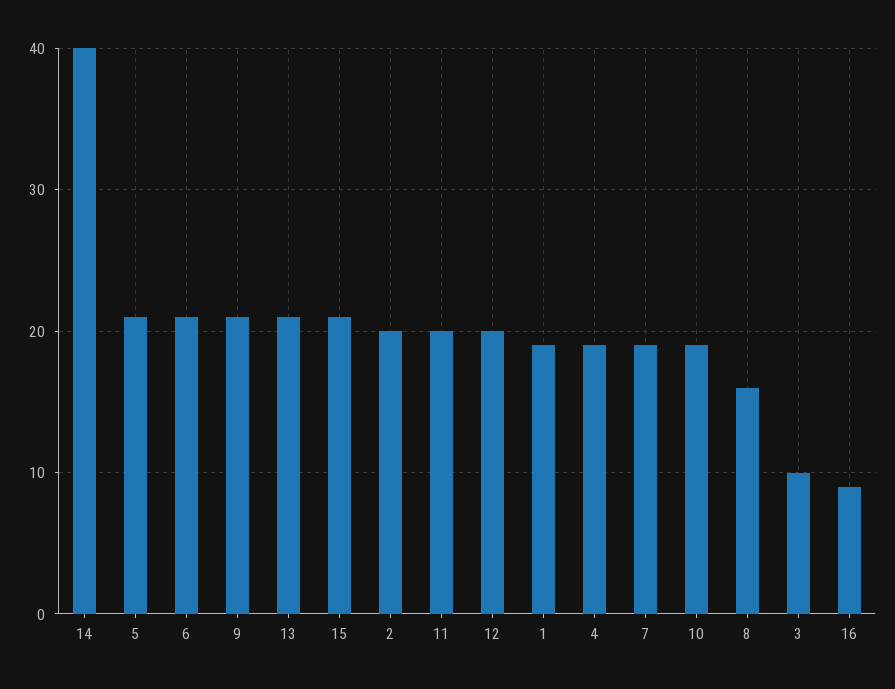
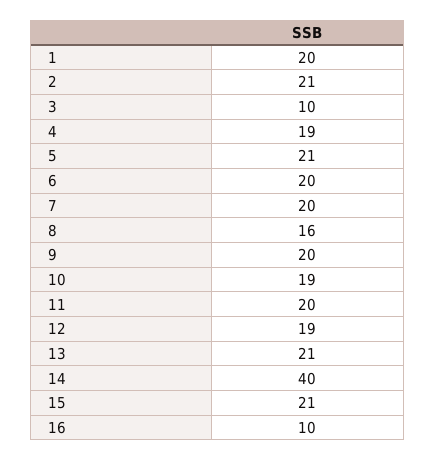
6: 21 -> 20
9: 21 -> 20
2: 20 -> 21
12: 20 -> 19
1: 19 -> 20
7: 19 -> 20
16: 9 -> 10

